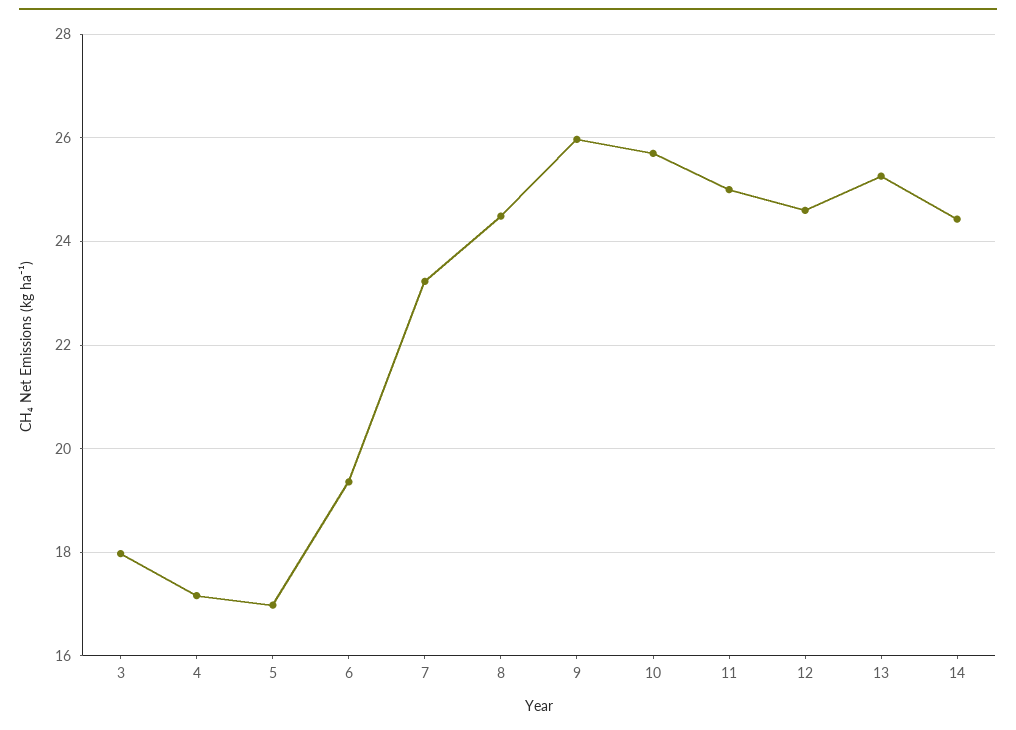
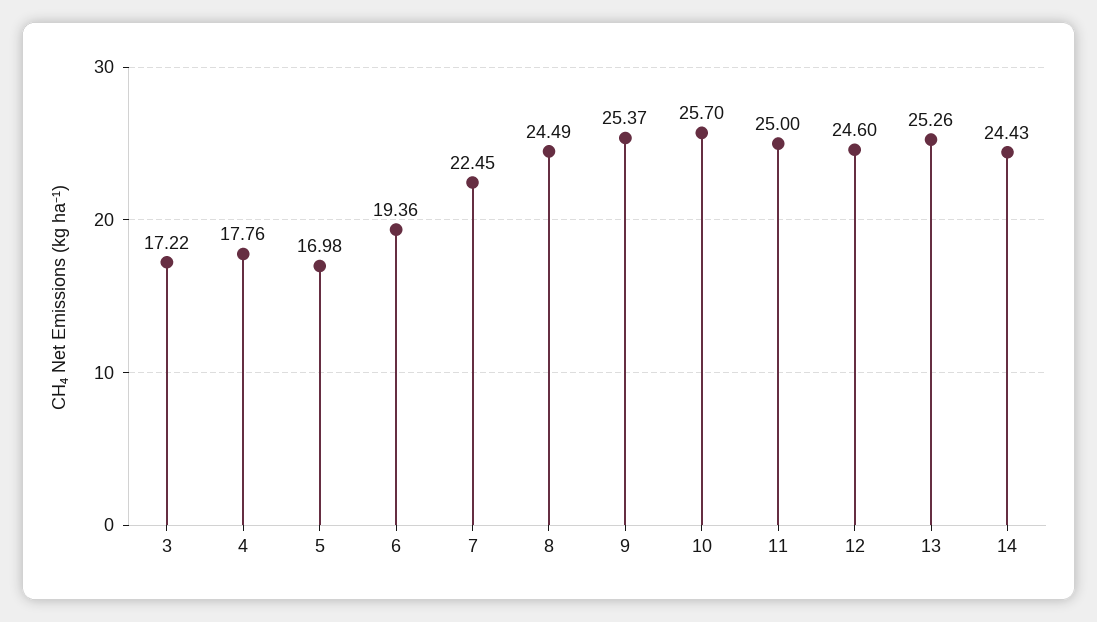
3: 18 -> 17.22
4: 17.2 -> 17.76
7: 23.2 -> 22.45
9: 26 -> 25.37

